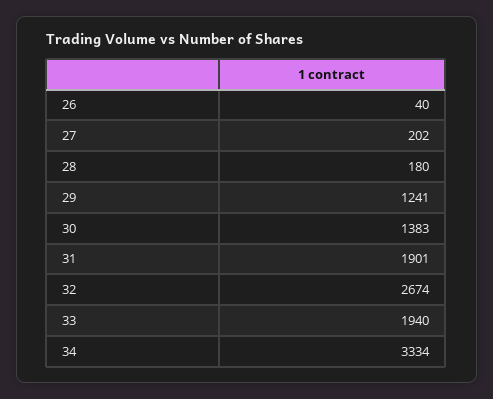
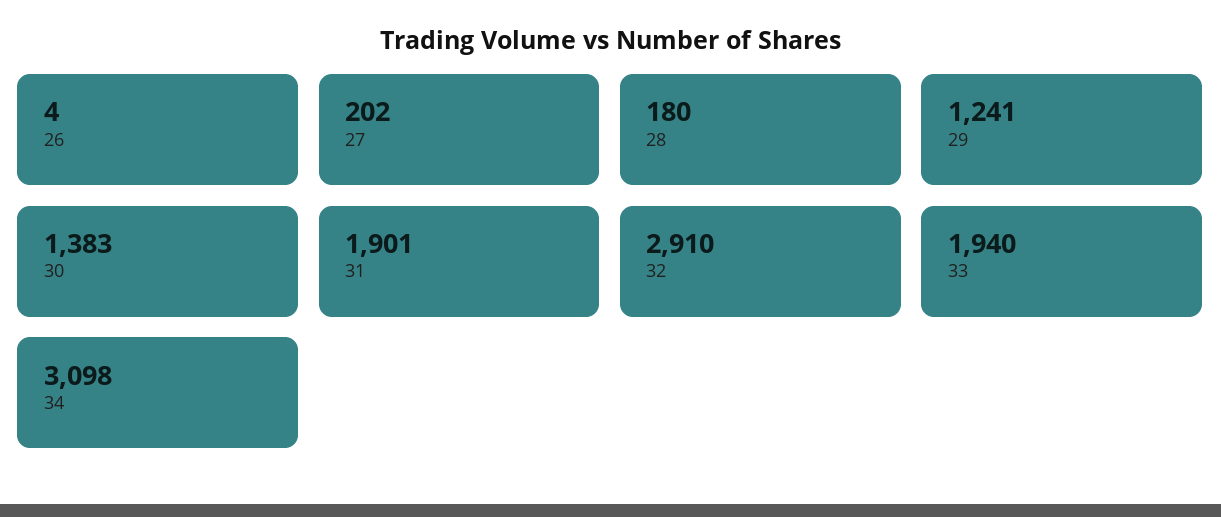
26: 40 -> 4
32: 2674 -> 2910
34: 3334 -> 3098

